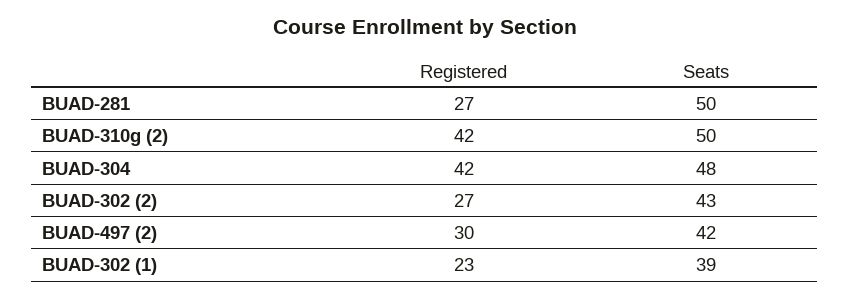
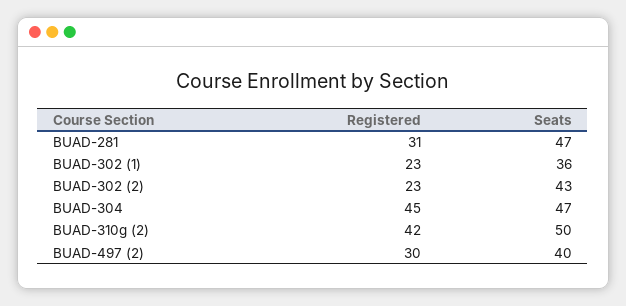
Registered, BUAD-281: 27 -> 31
Seats, BUAD-281: 50 -> 47
Registered, BUAD-304: 42 -> 45
Seats, BUAD-304: 48 -> 47
Registered, BUAD-302 (2): 27 -> 23
Seats, BUAD-497 (2): 42 -> 40
Seats, BUAD-302 (1): 39 -> 36

